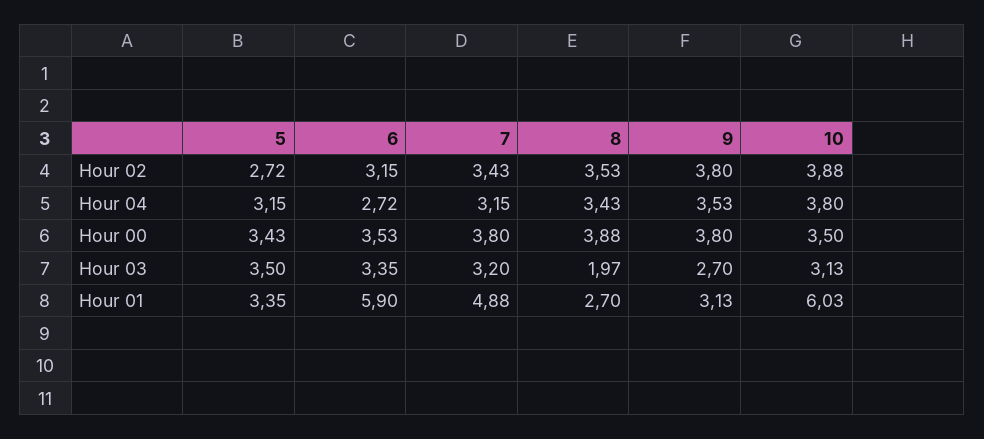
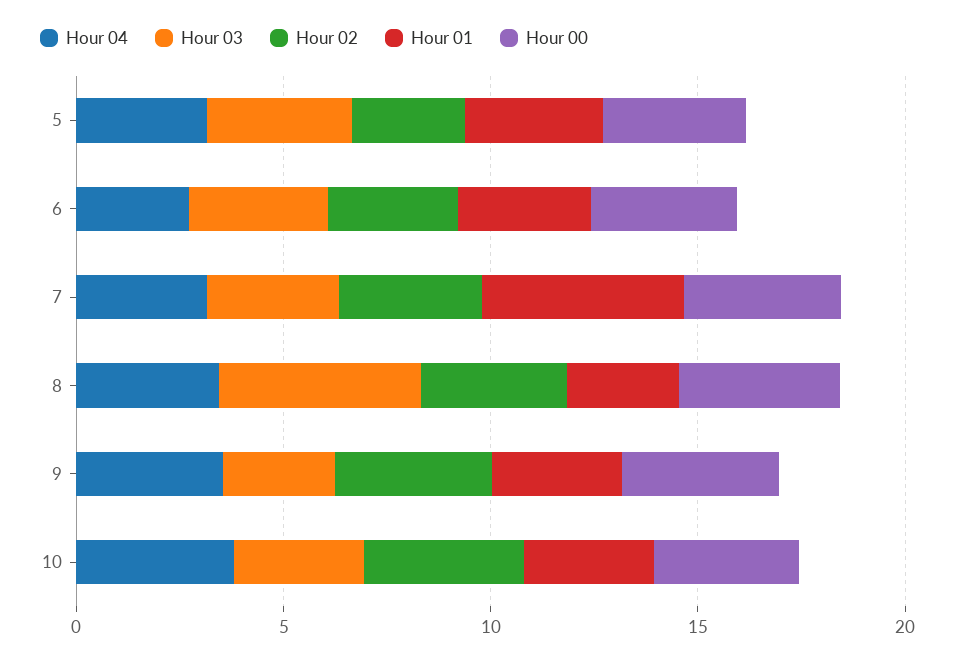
Hour 03, 8: 1.97 -> 5
Hour 01, 6: 5.9 -> 3
Hour 01, 10: 6.03 -> 3

